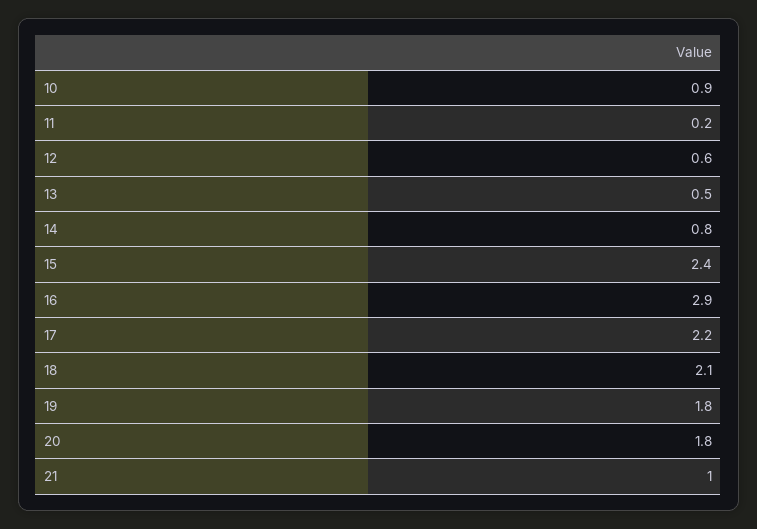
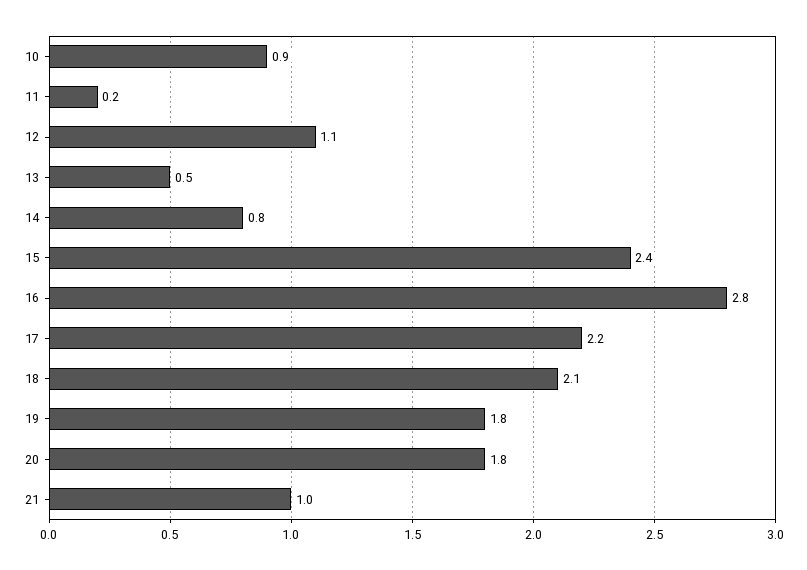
12: 0.6 -> 1.1
16: 2.9 -> 2.8

